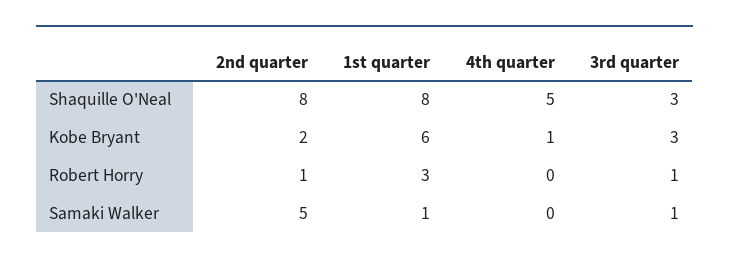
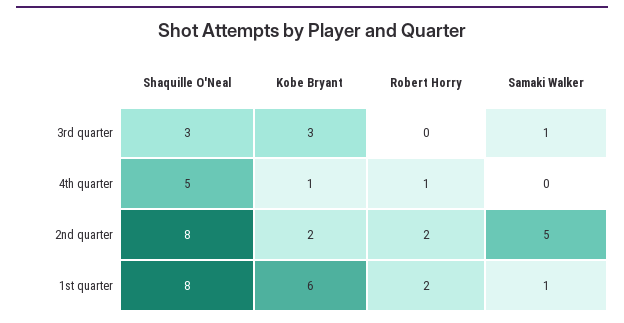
2nd quarter, Robert Horry: 1 -> 2
1st quarter, Robert Horry: 3 -> 2
4th quarter, Robert Horry: 0 -> 1
3rd quarter, Robert Horry: 1 -> 0

